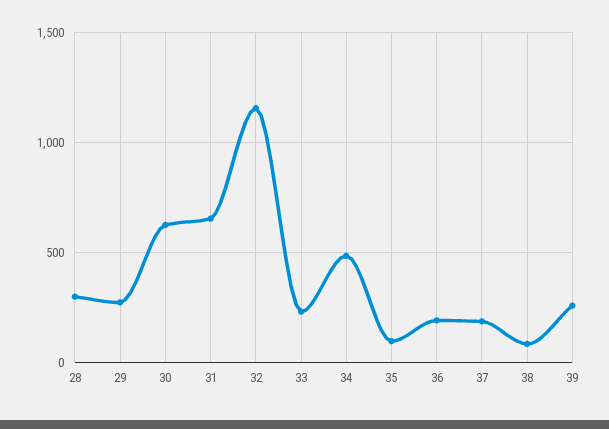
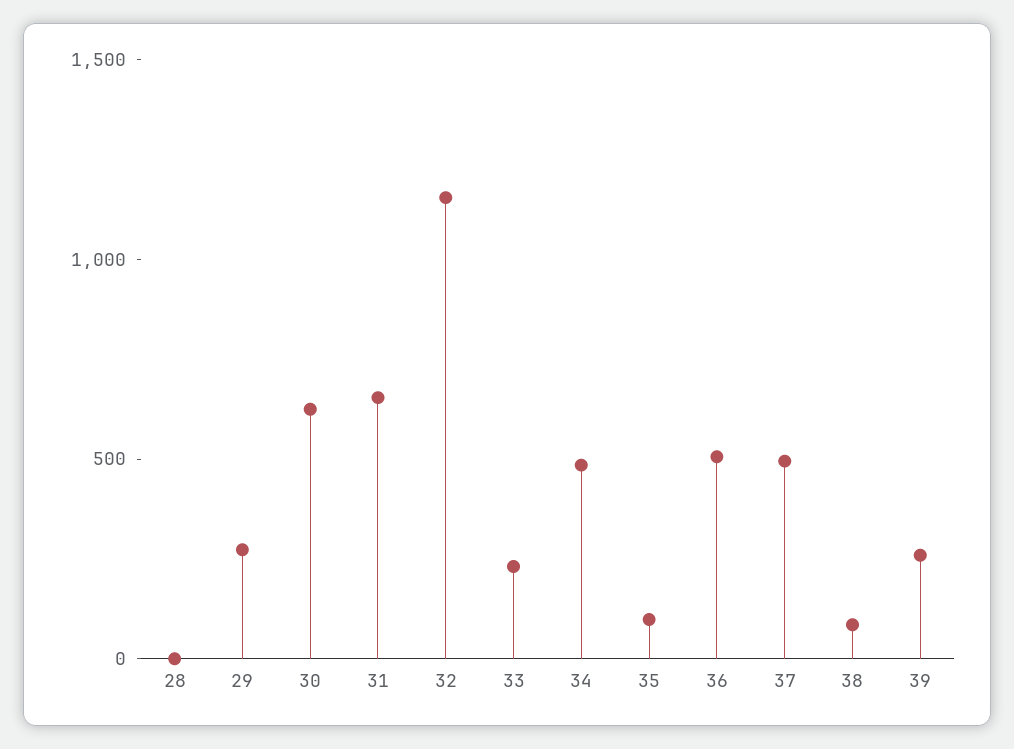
28: 300 -> 0
36: 200 -> 500
37: 200 -> 500

